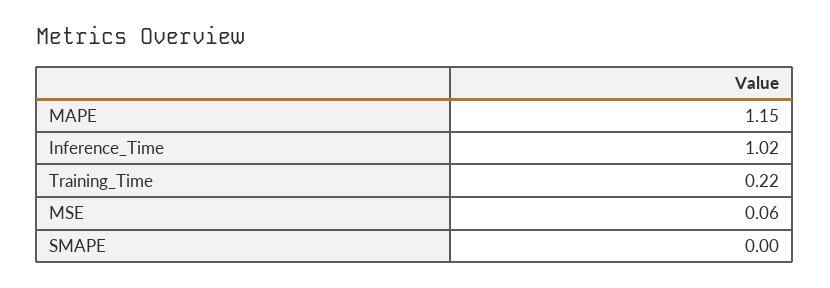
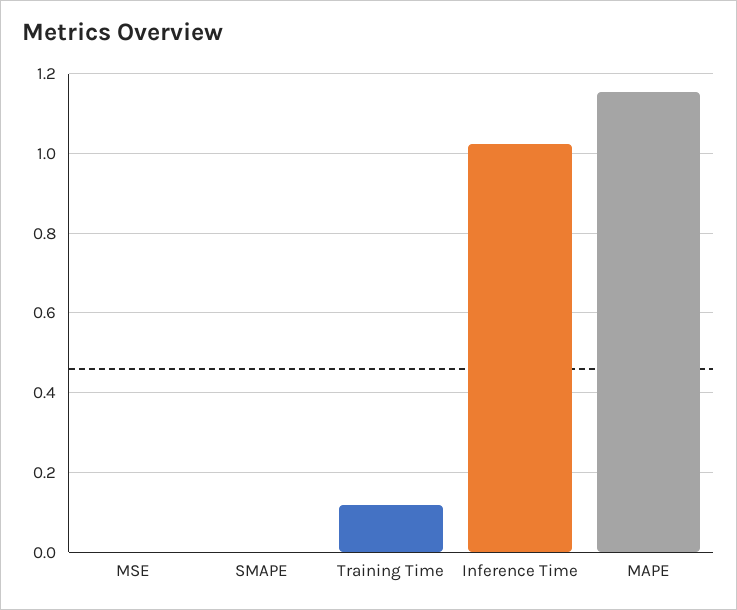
Training_Time: 0.22 -> 0.12
MSE: 0.06 -> 0

